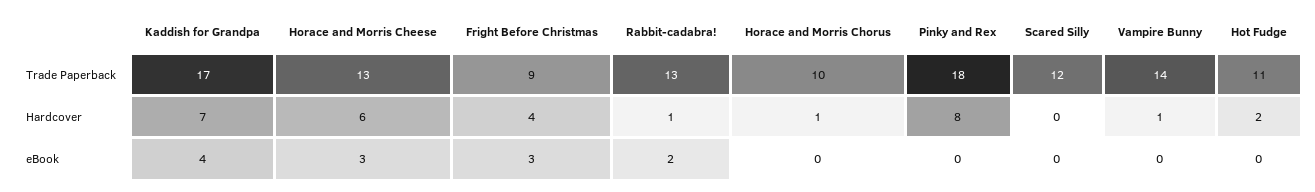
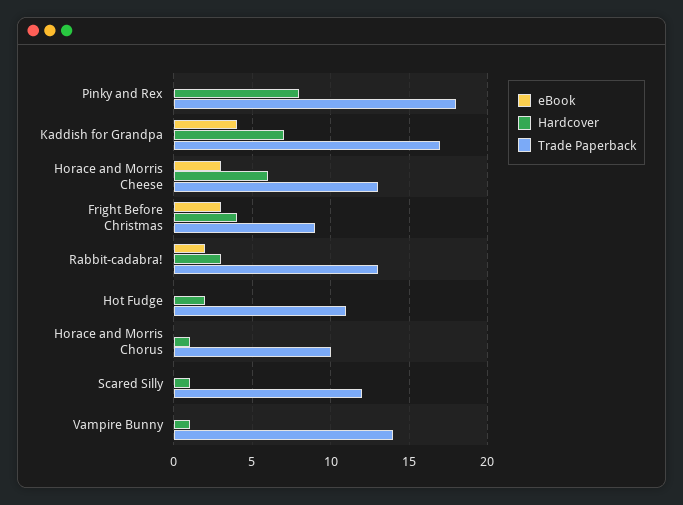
Hardcover, Rabbit-cadabra!: 1 -> 3
Hardcover, Scared Silly: 0 -> 1

